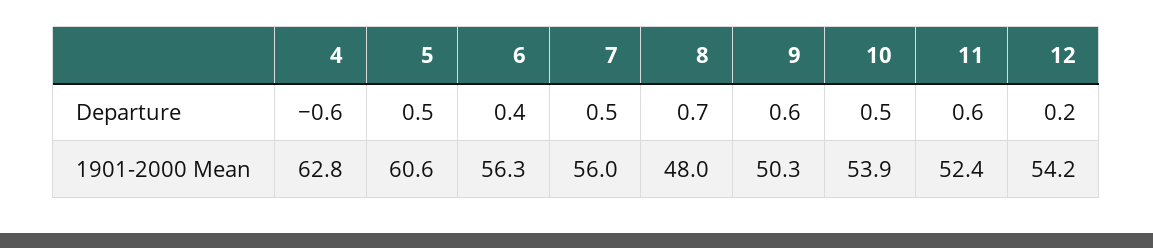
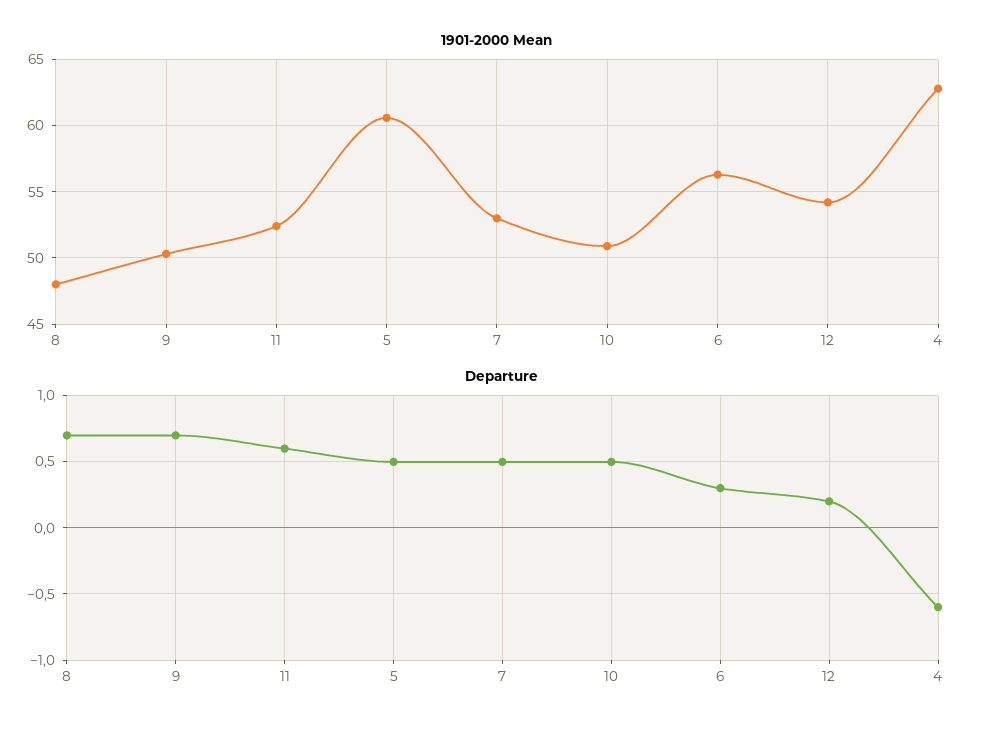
Departure, 6: 0.4 -> 0.3
Departure, 9: 0.6 -> 0.7
1901-2000 Mean, 7: 56 -> 53
1901-2000 Mean, 10: 53.9 -> 51

